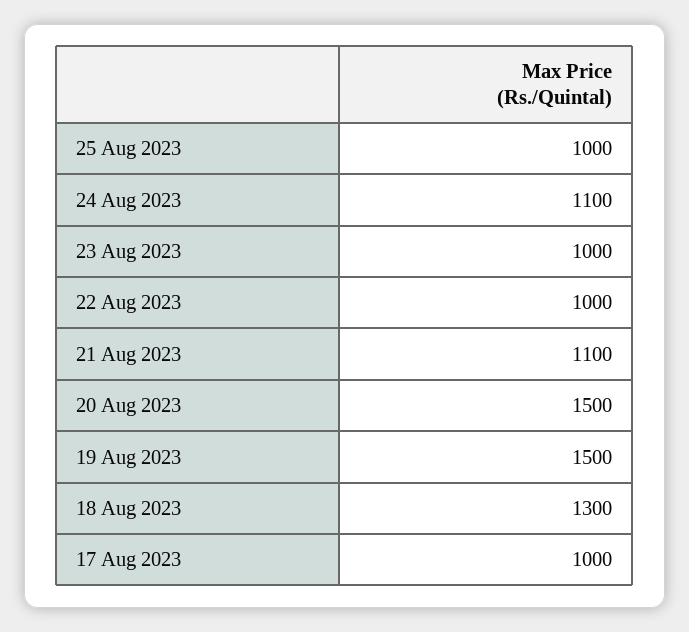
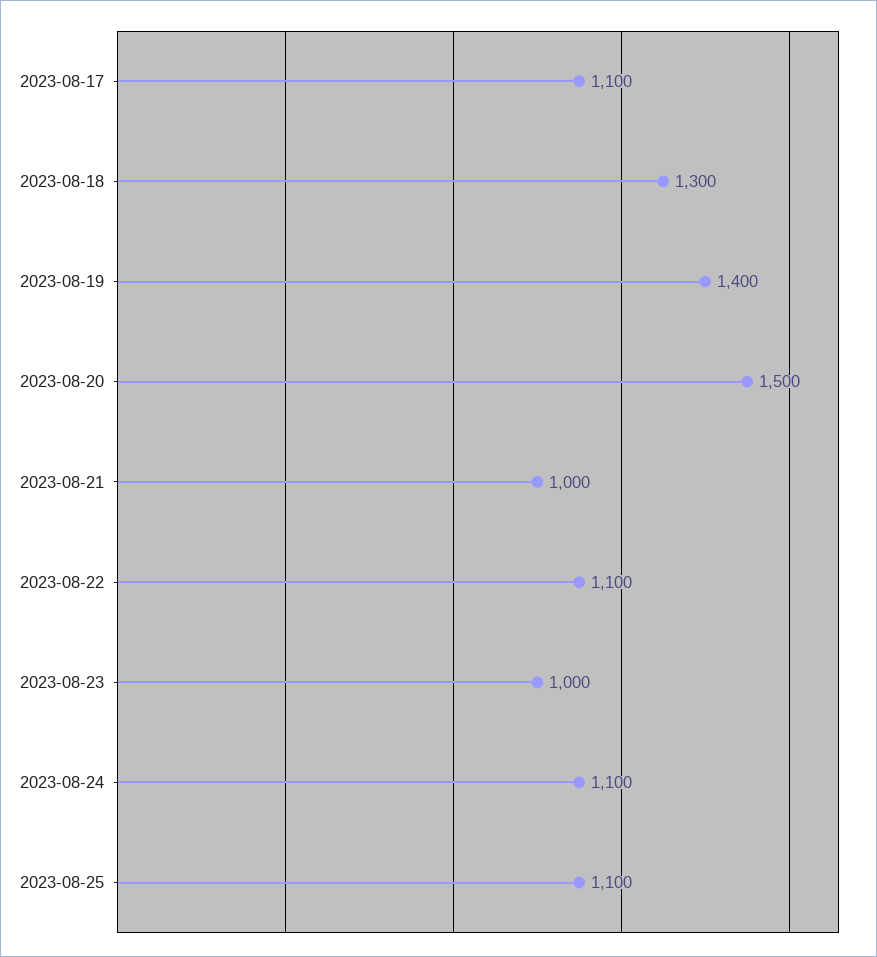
25 Aug 2023: 1000 -> 1100
22 Aug 2023: 1000 -> 1100
21 Aug 2023: 1100 -> 1000
19 Aug 2023: 1500 -> 1400
17 Aug 2023: 1000 -> 1100

